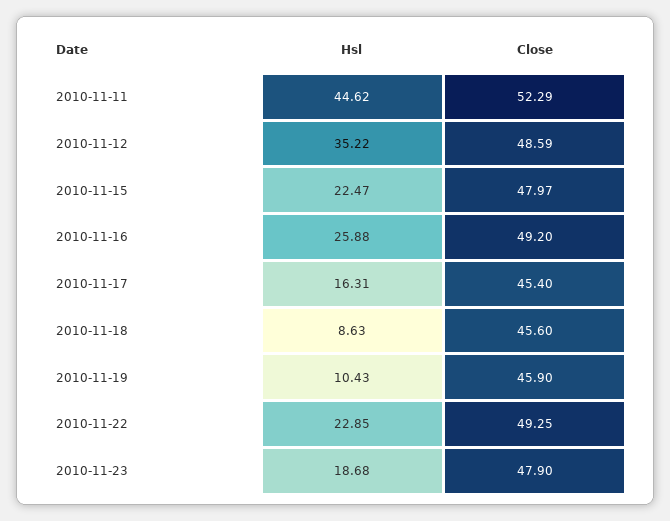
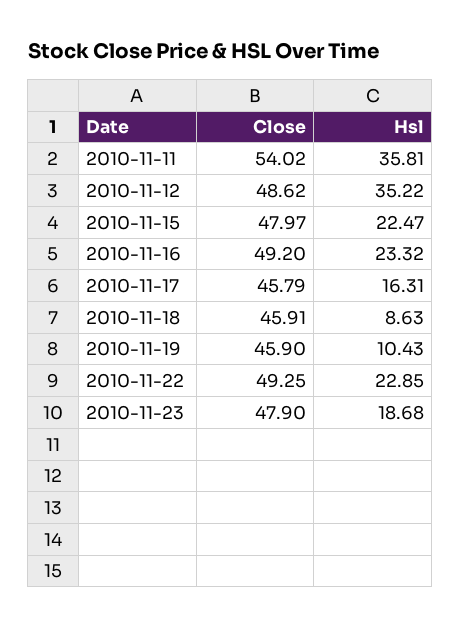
Hsl, 2010-11-11: 44.62 -> 35.81
Close, 2010-11-11: 52.29 -> 54.02
Close, 2010-11-12: 48.59 -> 48.62
Hsl, 2010-11-16: 25.88 -> 23.32
Close, 2010-11-17: 45.4 -> 45.79
Close, 2010-11-18: 45.6 -> 45.91

